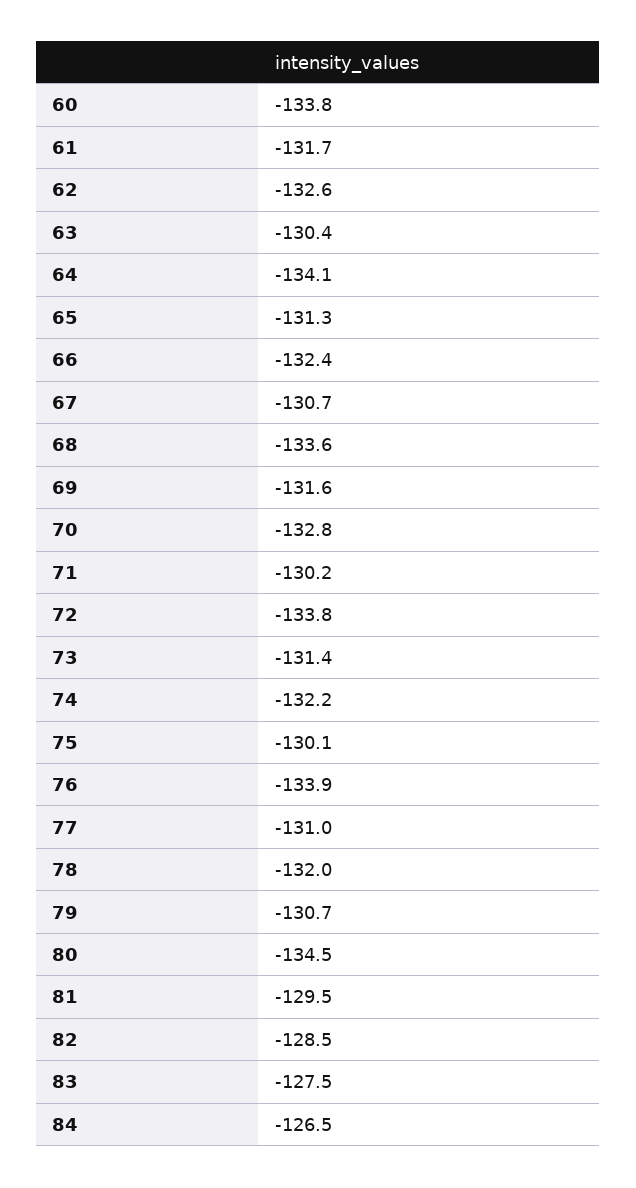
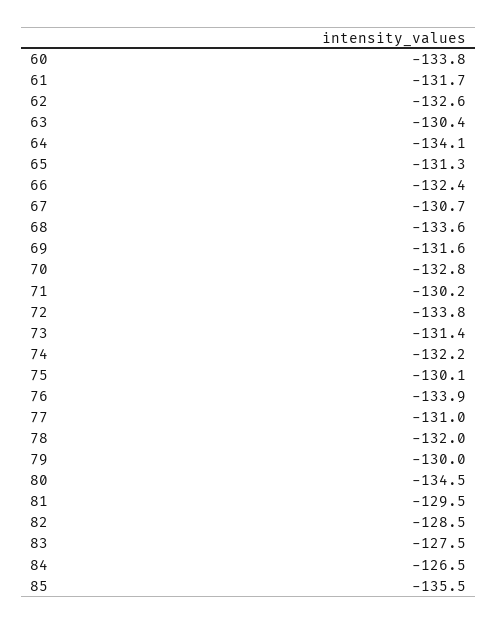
79: -130.7 -> -130
85: none -> -135.5

